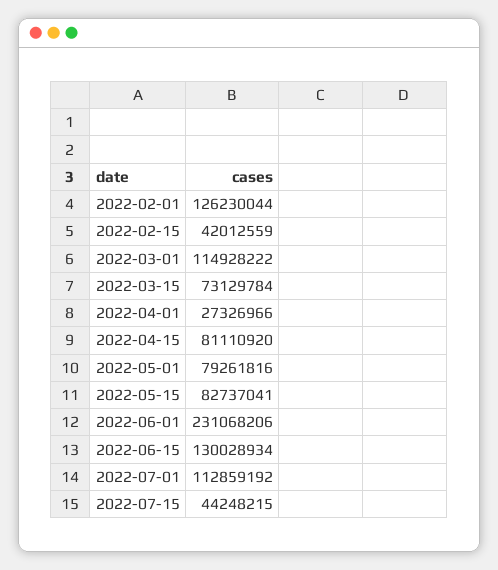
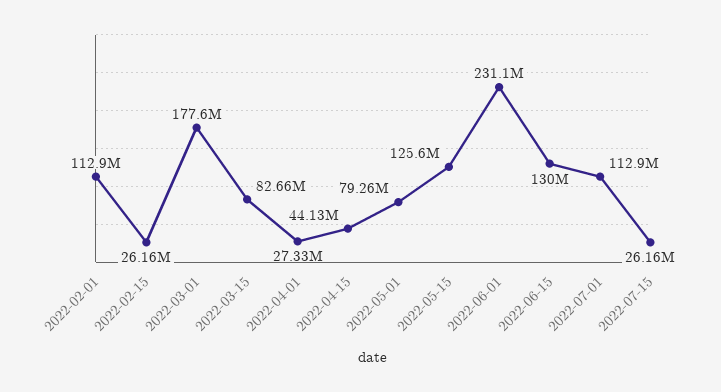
2022-02-01: 126230044 -> 112900000
2022-02-15: 42012559 -> 26160000
2022-03-01: 114928222 -> 177600000
2022-03-15: 73129784 -> 82660000
2022-04-15: 81110920 -> 44130000
2022-05-15: 82737041 -> 125600000
2022-07-15: 44248215 -> 26160000

